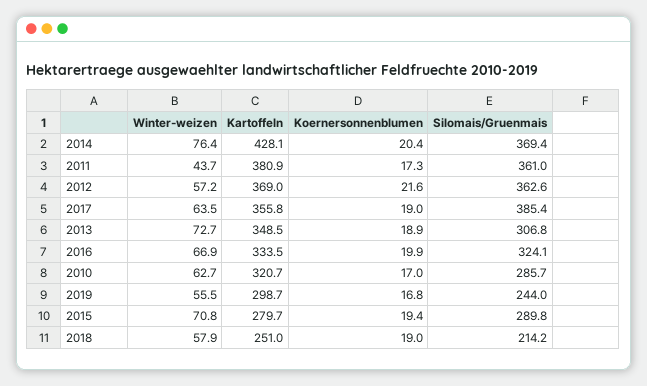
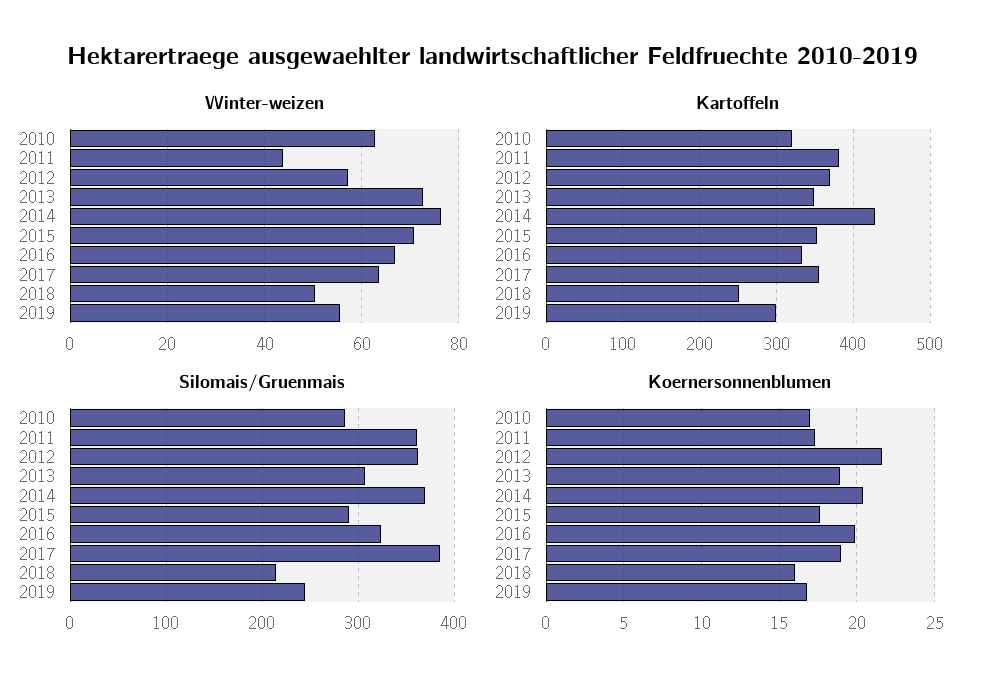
Kartoffeln, 2015: 279.7 -> 350
Koernersonnenblumen, 2015: 19.4 -> 17.5
Winter-weizen, 2018: 57.9 -> 50
Koernersonnenblumen, 2018: 19 -> 16

